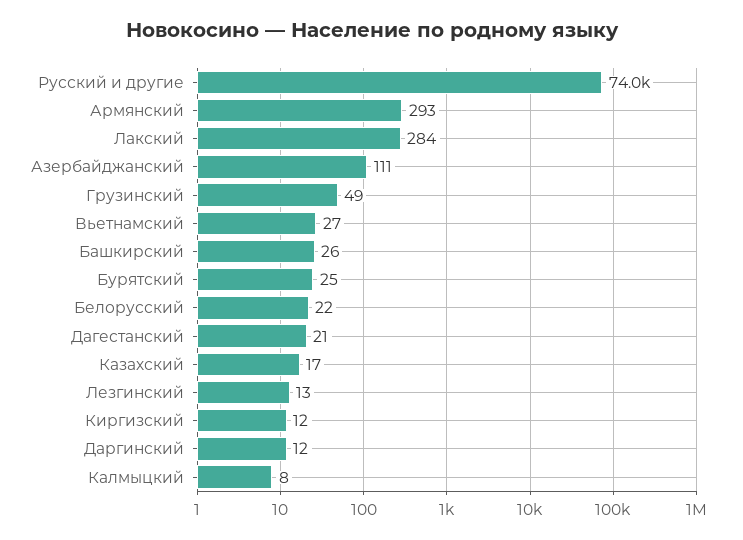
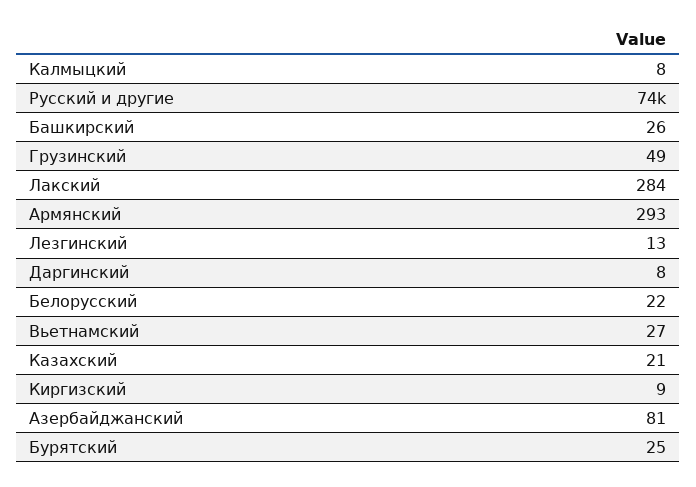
Азербайджанский: 111 -> 81
Дагестанский: 21 -> none
Казахский: 17 -> 21
Киргизский: 12 -> 9
Даргинский: 12 -> 8

